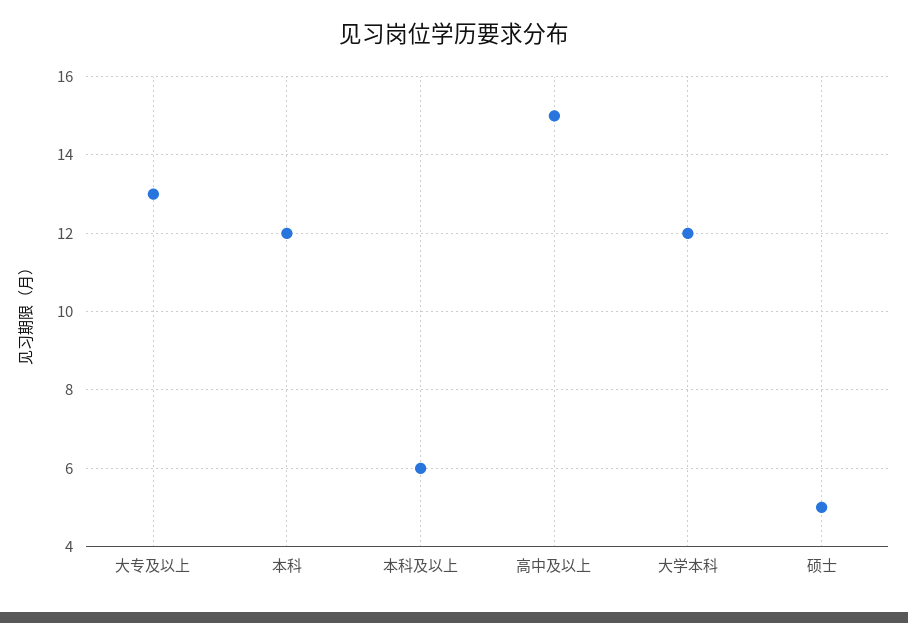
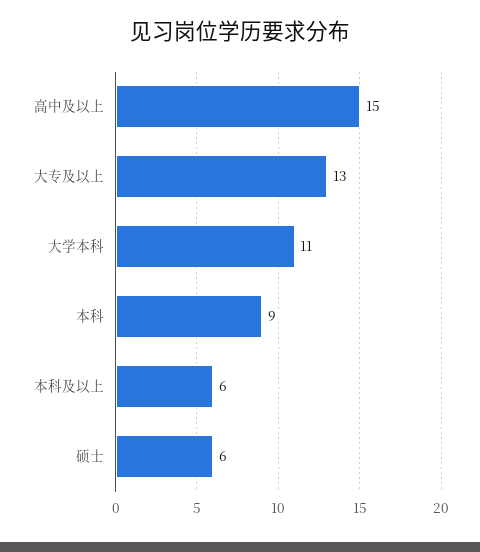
本科: 12 -> 9
大学本科: 12 -> 11
硕士: 5 -> 6

